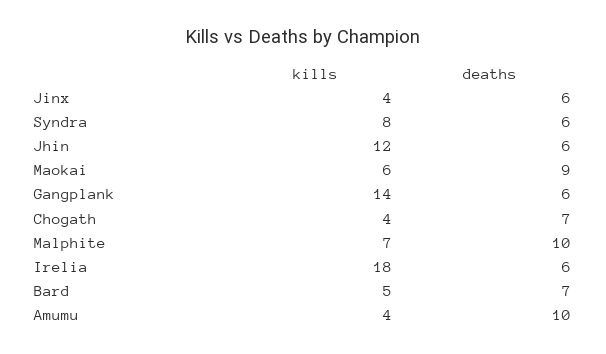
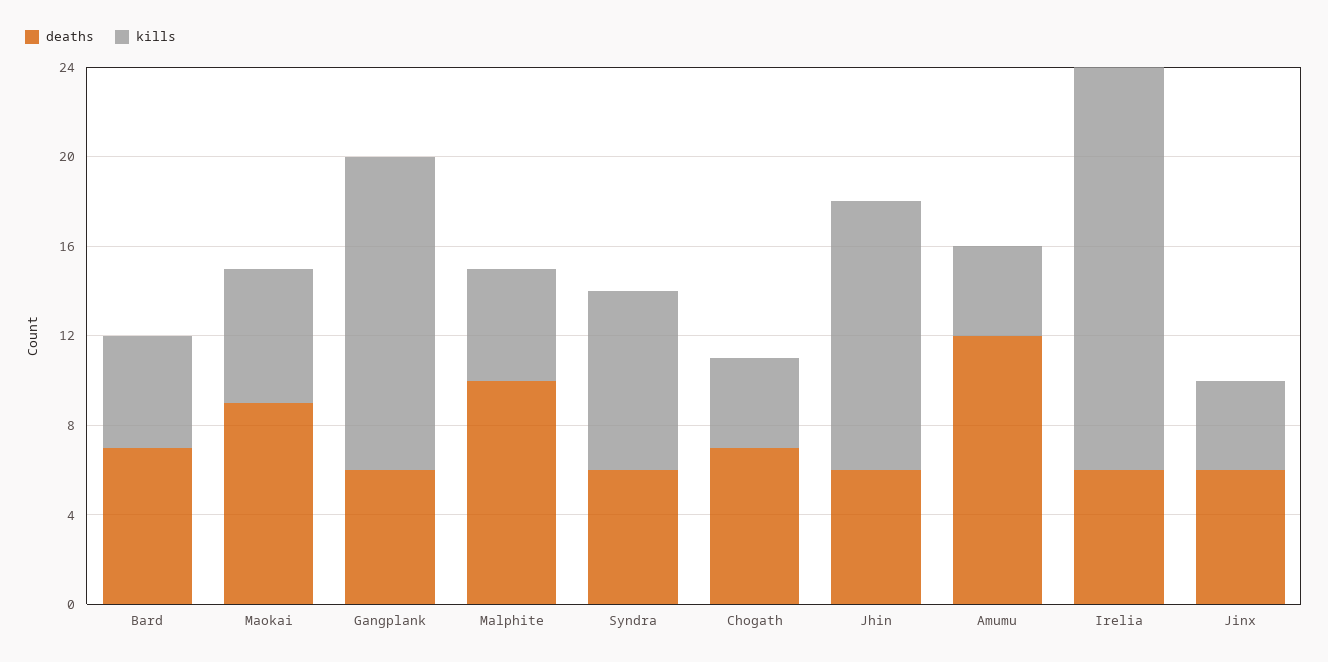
kills, Malphite: 7 -> 5
deaths, Amumu: 10 -> 12

